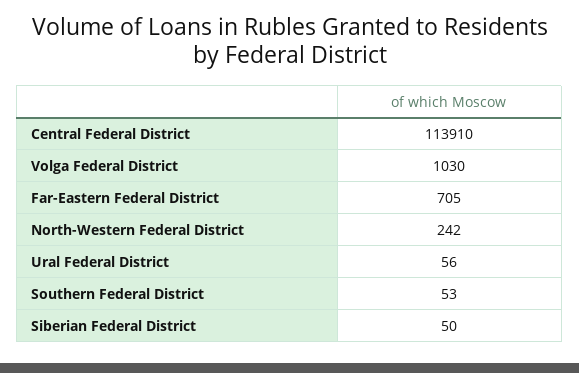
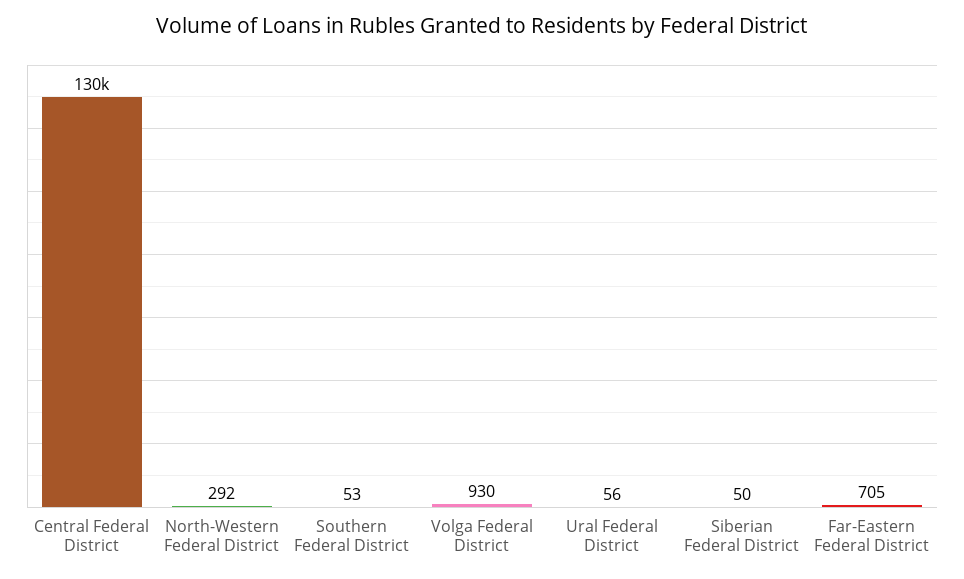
Central Federal District: 113910 -> 130000
Volga Federal District: 1030 -> 930
North-Western Federal District: 242 -> 292

